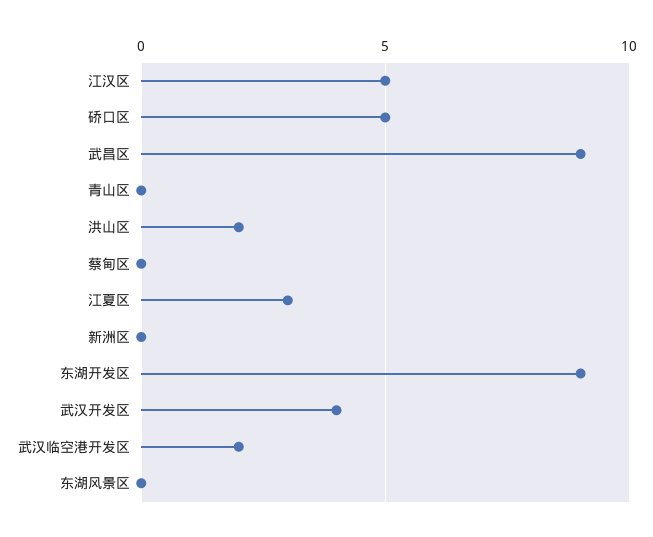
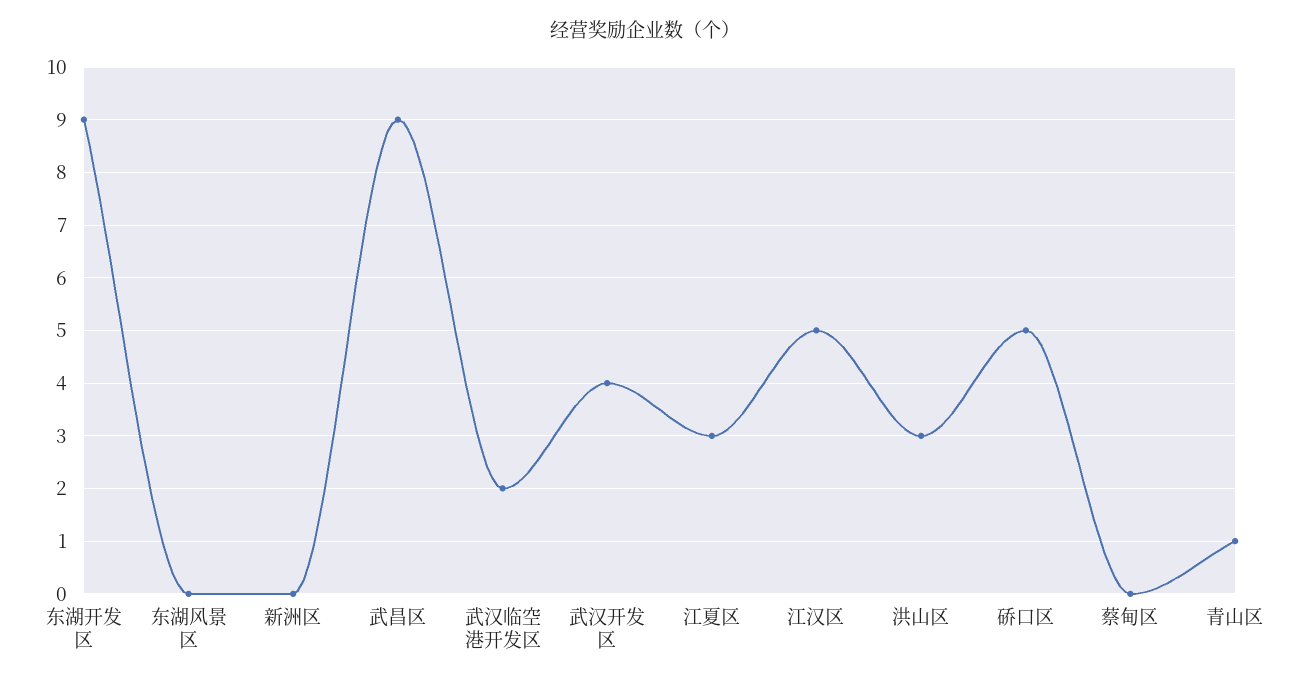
青山区: 0 -> 1
洪山区: 2 -> 3

